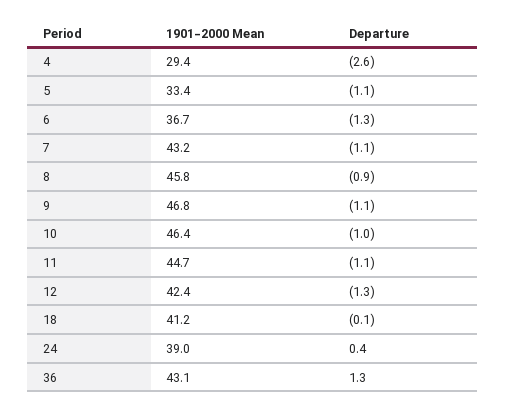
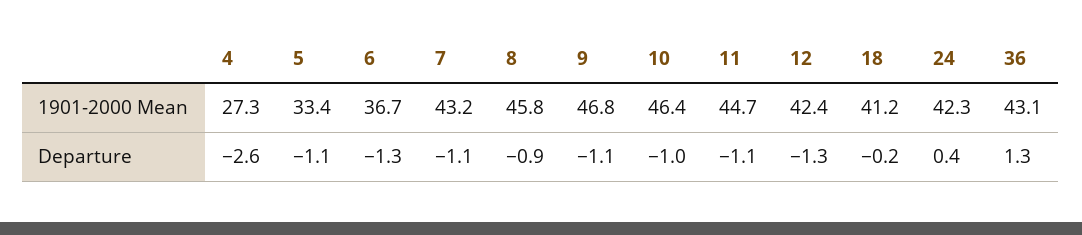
1901-2000 Mean, 4: 29.4 -> 27.3
Departure, 18: -0.1 -> -0.2
1901-2000 Mean, 24: 39 -> 42.3

